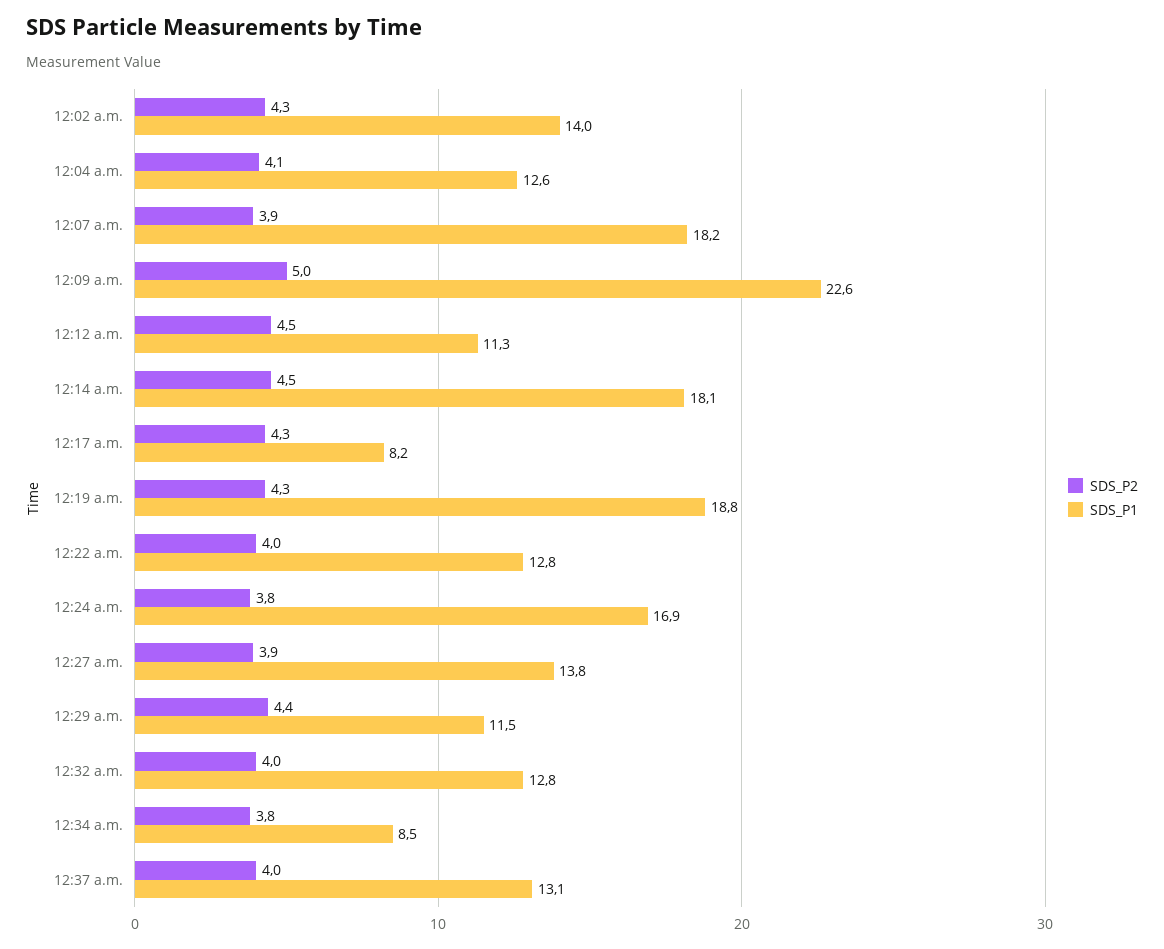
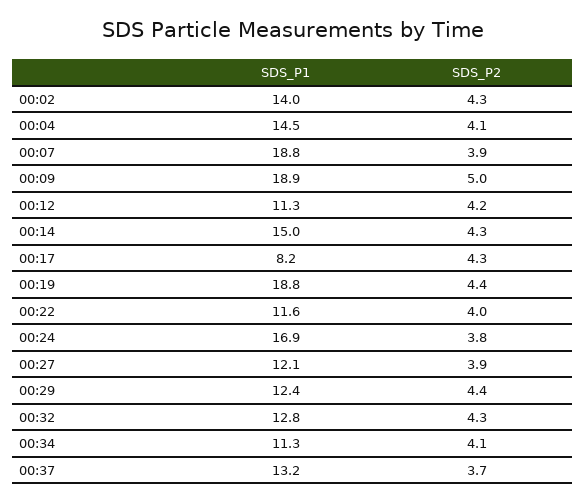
SDS_P1, 12:04 a.m.: 12.6 -> 14.5
SDS_P1, 12:07 a.m.: 18.2 -> 18.8
SDS_P1, 12:09 a.m.: 22.6 -> 18.9
SDS_P2, 12:12 a.m.: 4.5 -> 4.2
SDS_P2, 12:14 a.m.: 4.5 -> 4.3
SDS_P1, 12:14 a.m.: 18.1 -> 15
SDS_P2, 12:19 a.m.: 4.3 -> 4.4
SDS_P1, 12:22 a.m.: 12.8 -> 11.6
SDS_P1, 12:27 a.m.: 13.8 -> 12.1
SDS_P1, 12:29 a.m.: 11.5 -> 12.4
SDS_P2, 12:32 a.m.: 4 -> 4.3
SDS_P2, 12:34 a.m.: 3.8 -> 4.1
SDS_P1, 12:34 a.m.: 8.5 -> 11.3
SDS_P2, 12:37 a.m.: 4 -> 3.7
SDS_P1, 12:37 a.m.: 13.1 -> 13.2

